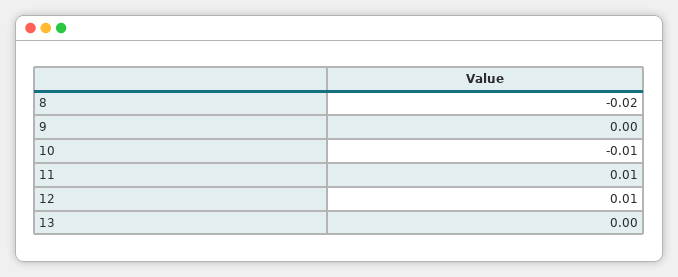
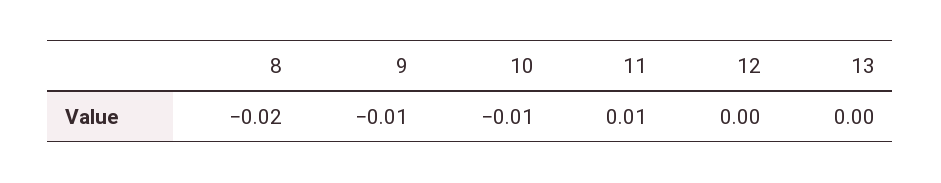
9: 0 -> -0.01
12: 0.01 -> 0

